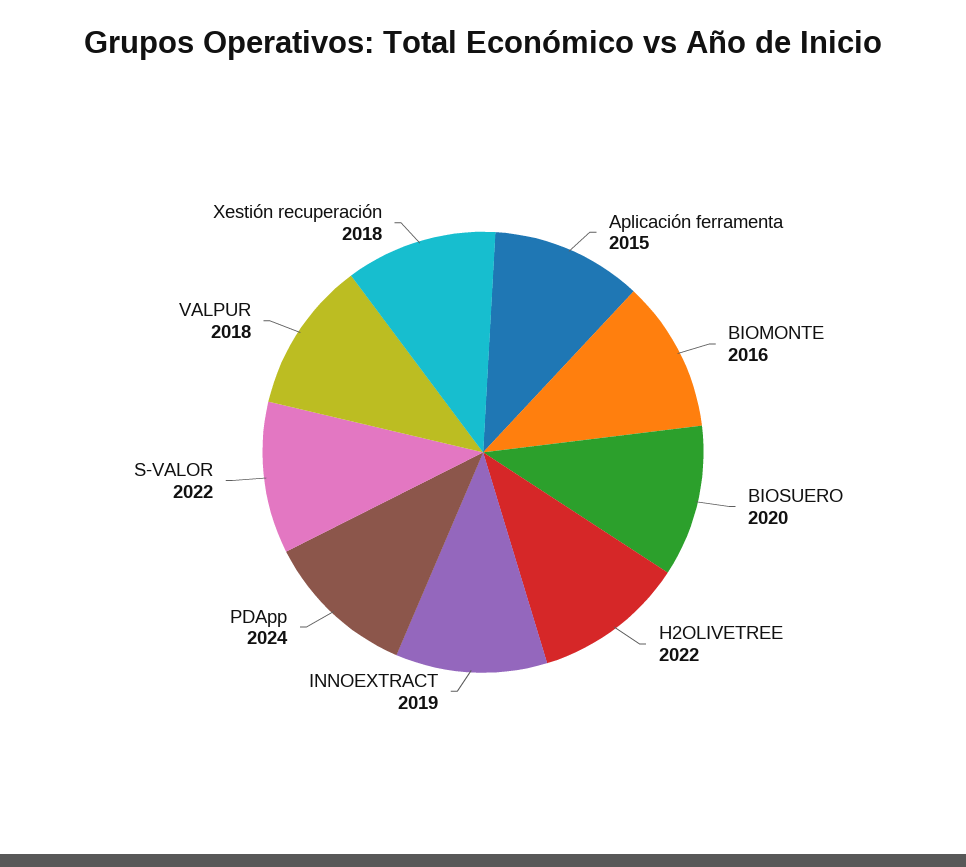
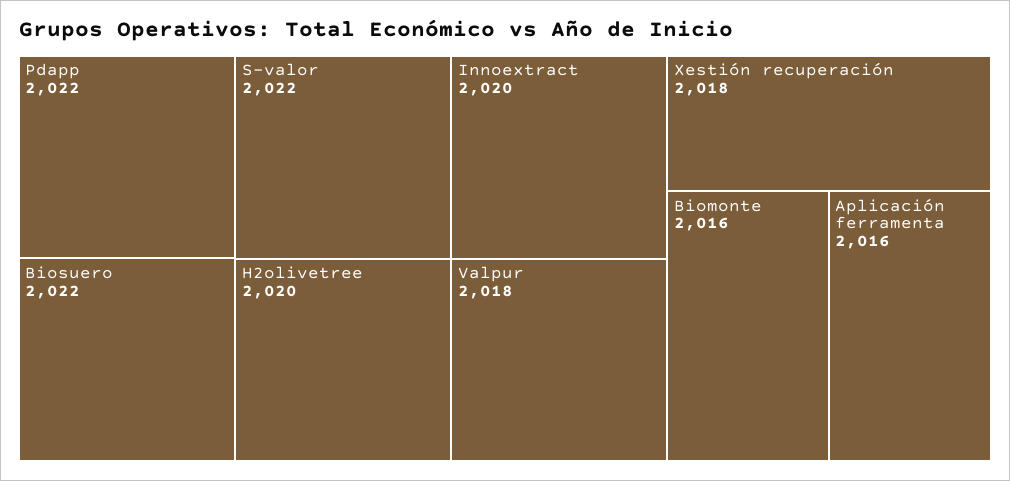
Aplicación ferramenta: 2015 -> 2016
BIOSUERO: 2020 -> 2022
H2OLIVETREE: 2022 -> 2020
INNOEXTRACT: 2019 -> 2020
PDApp: 2024 -> 2022

